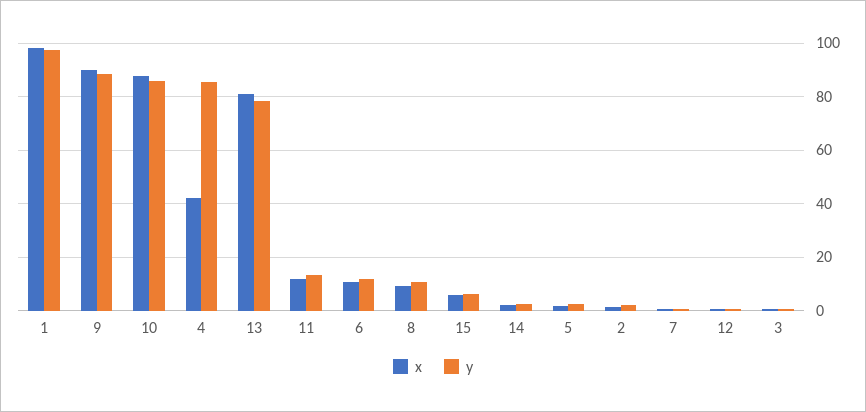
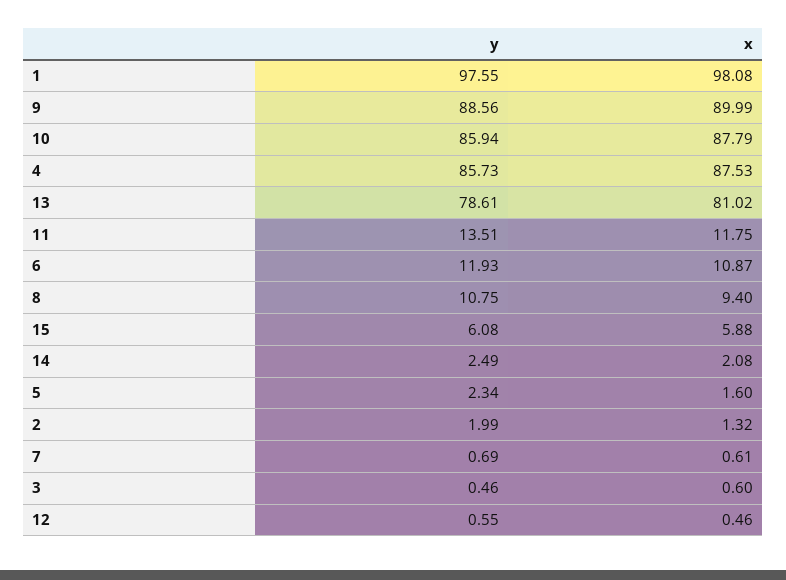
x, 4: 42.5 -> 87.53

